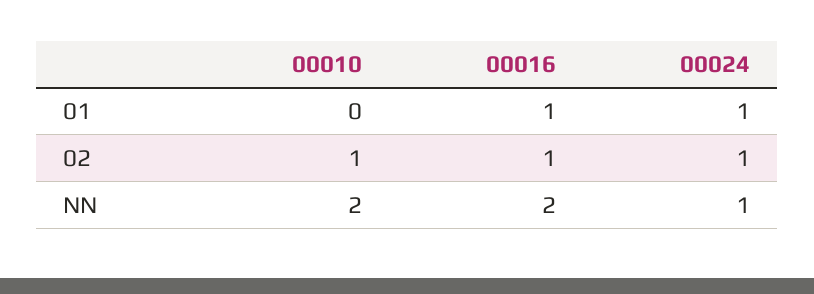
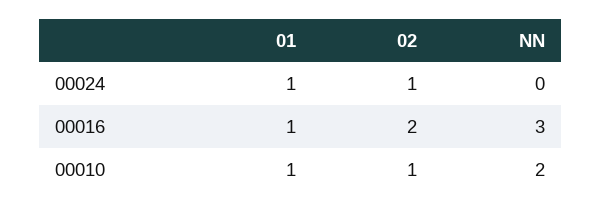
00010, 01: 0 -> 1
00016, 02: 1 -> 2
00016, NN: 2 -> 3
00024, NN: 1 -> 0

